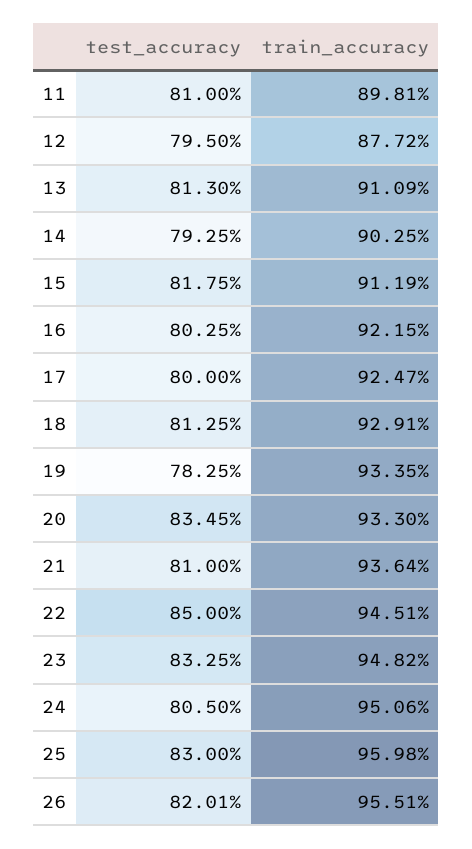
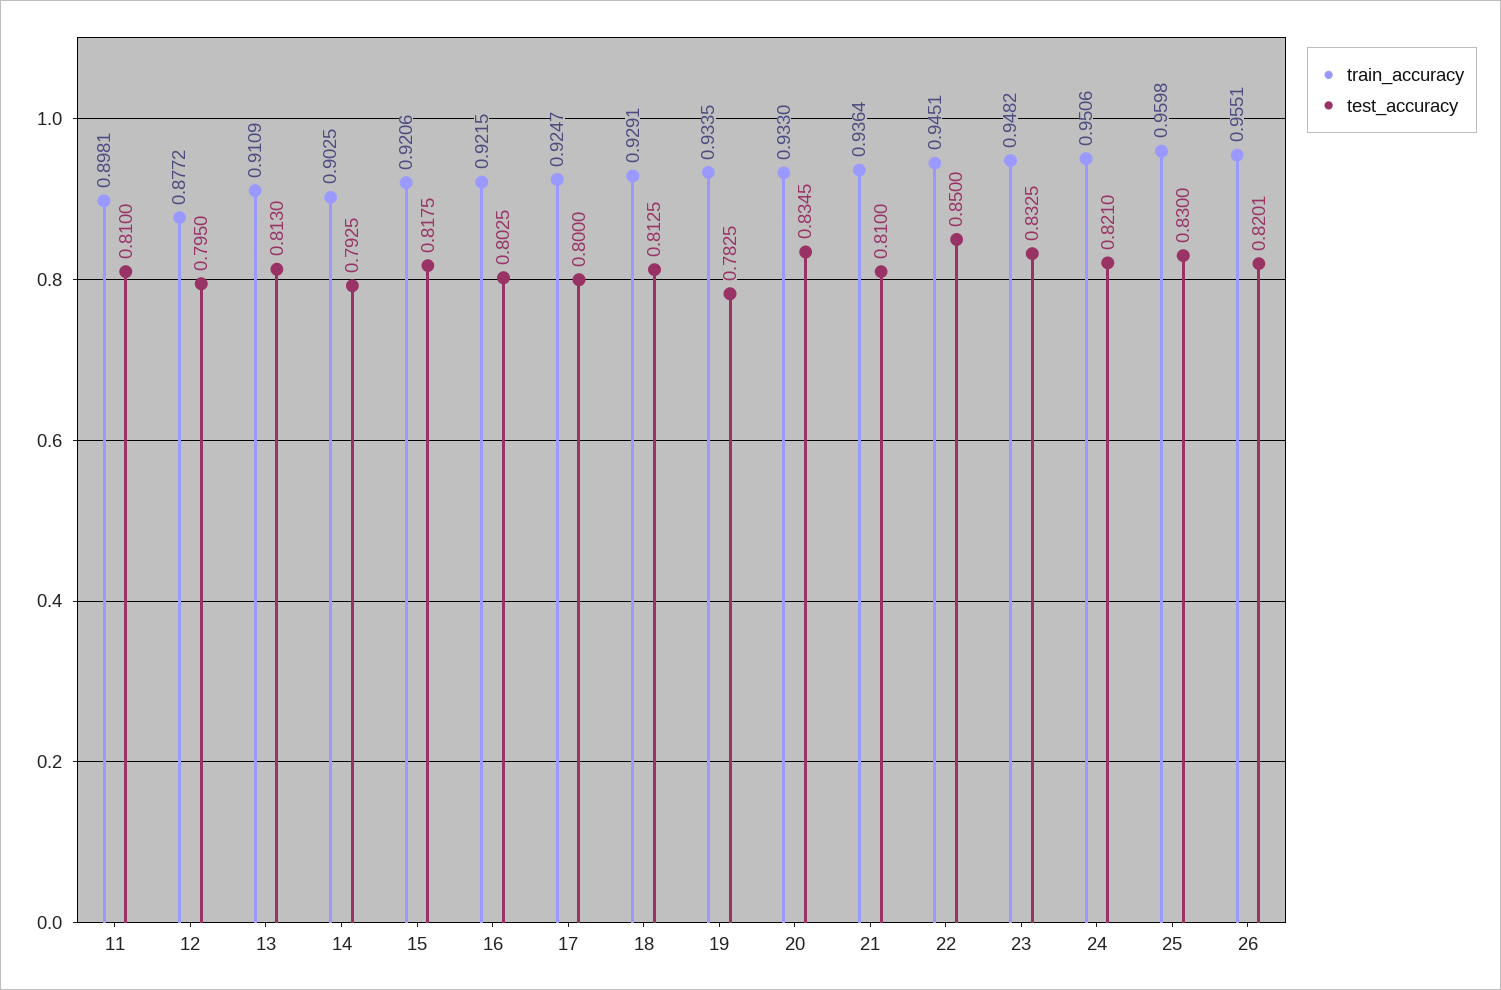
train_accuracy, 15: 0.9119 -> 0.9206
test_accuracy, 24: 0.805 -> 0.821

